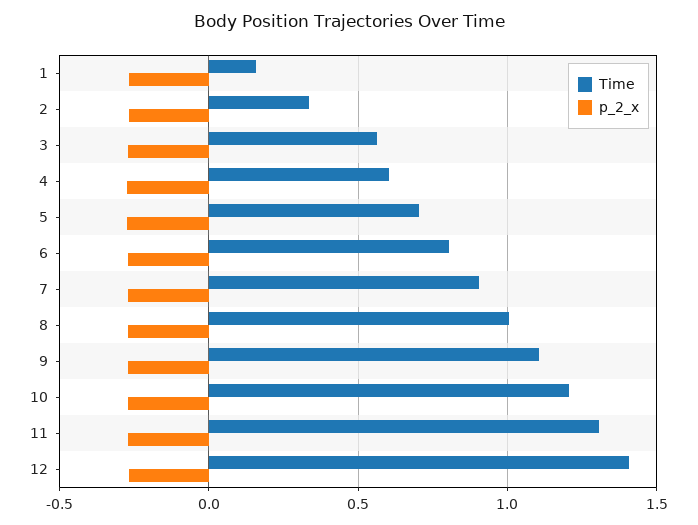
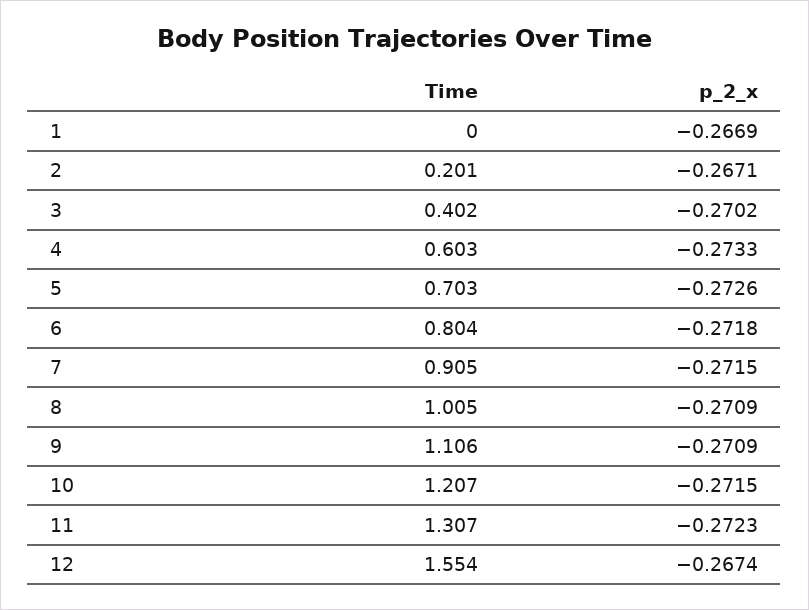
Time, 1: 0.15 -> 0
Time, 2: 0.35 -> 0.201
Time, 3: 0.55 -> 0.402
Time, 12: 1.4 -> 1.554

